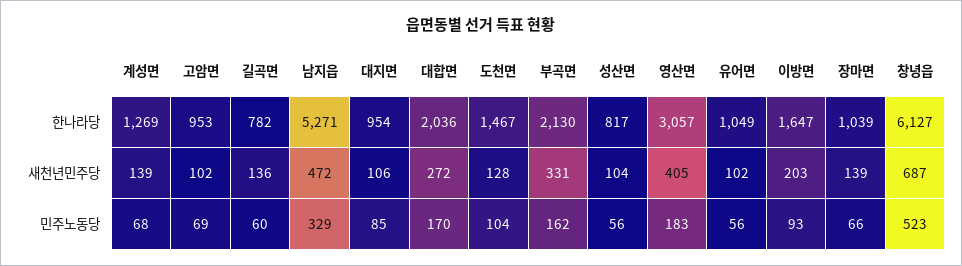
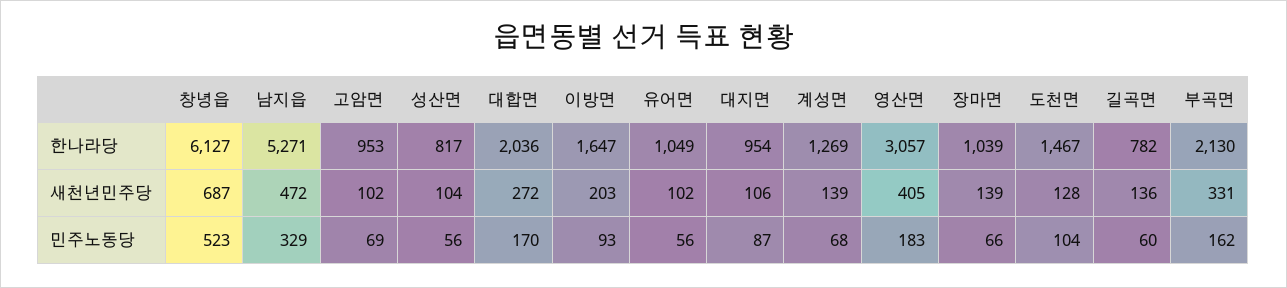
대지면, 민주노동당: 85 -> 87

